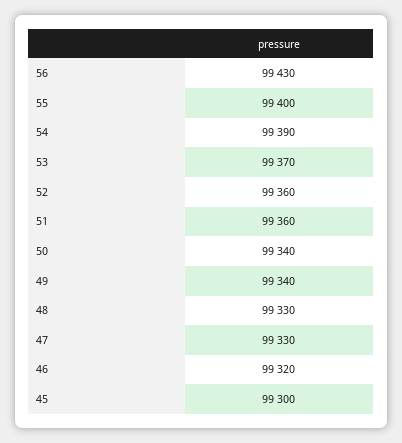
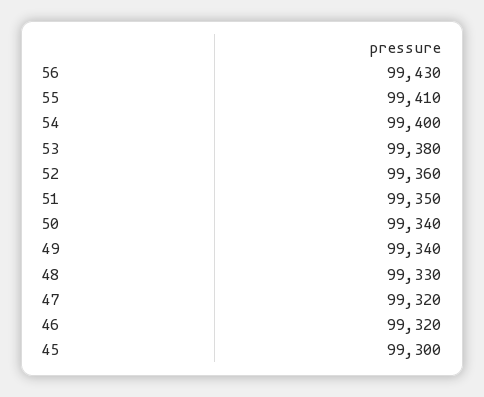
55: 99400 -> 99410
54: 99390 -> 99400
53: 99370 -> 99380
51: 99360 -> 99350
47: 99330 -> 99320

